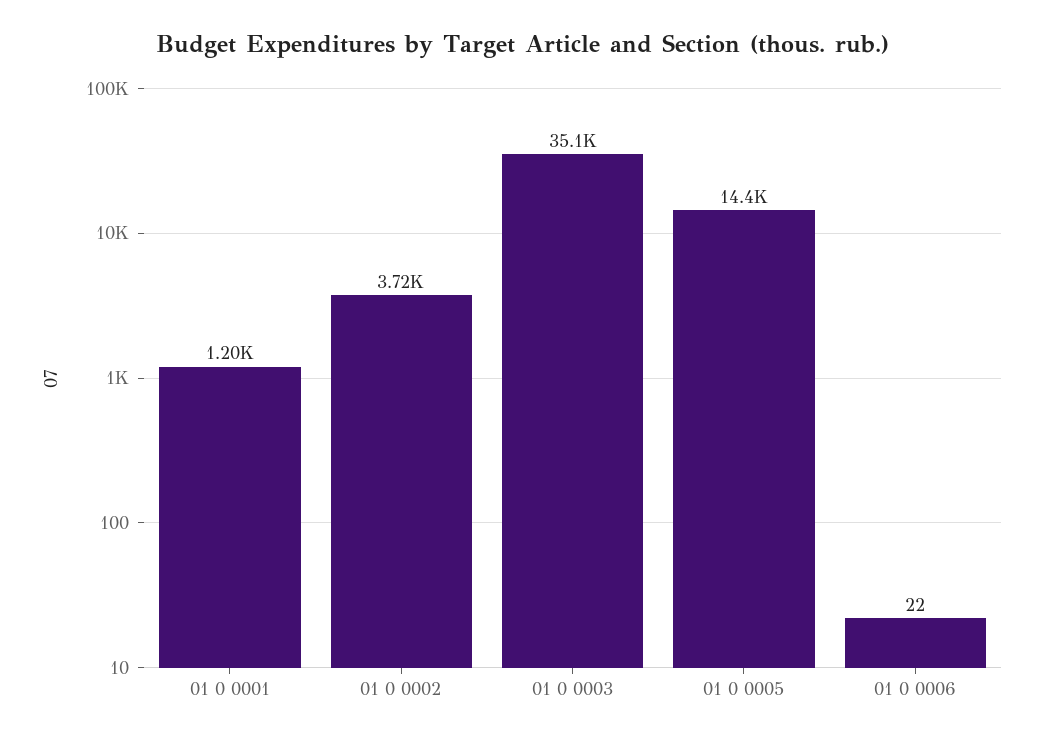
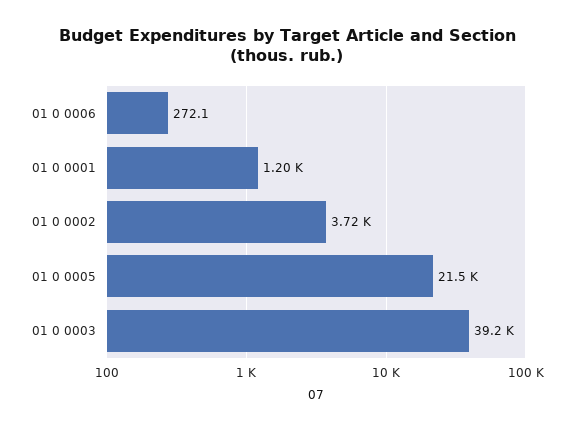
01 0 0003: 35100 -> 39200
01 0 0005: 14400 -> 21500
01 0 0006: 22 -> 272.1

